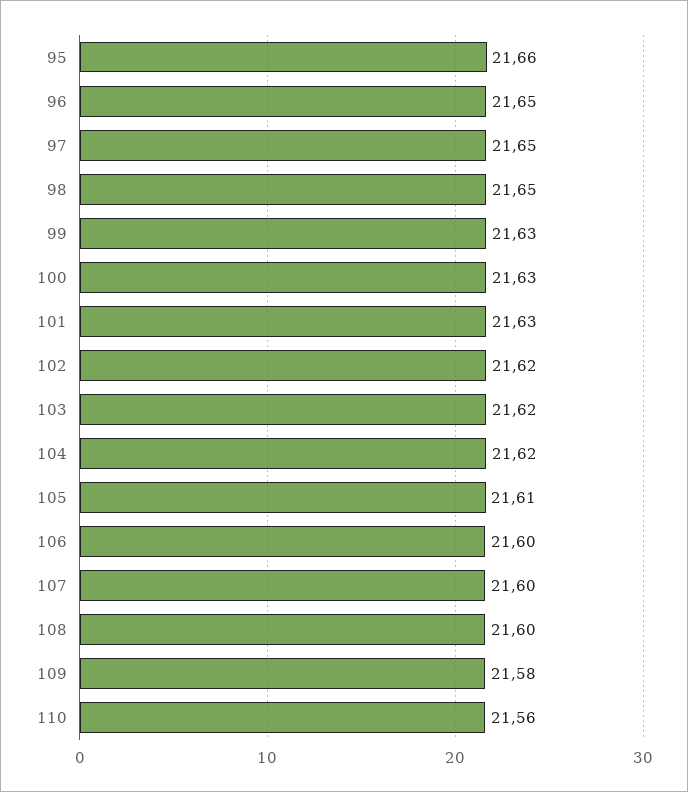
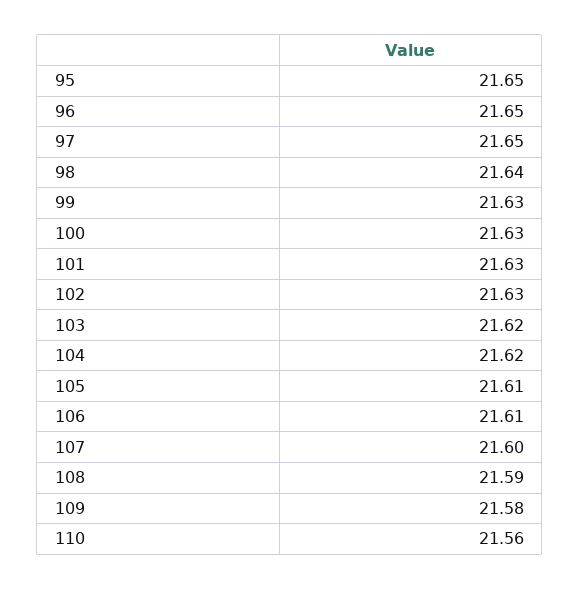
95: 21.66 -> 21.65
98: 21.65 -> 21.64
102: 21.62 -> 21.63
106: 21.6 -> 21.61
108: 21.6 -> 21.59

